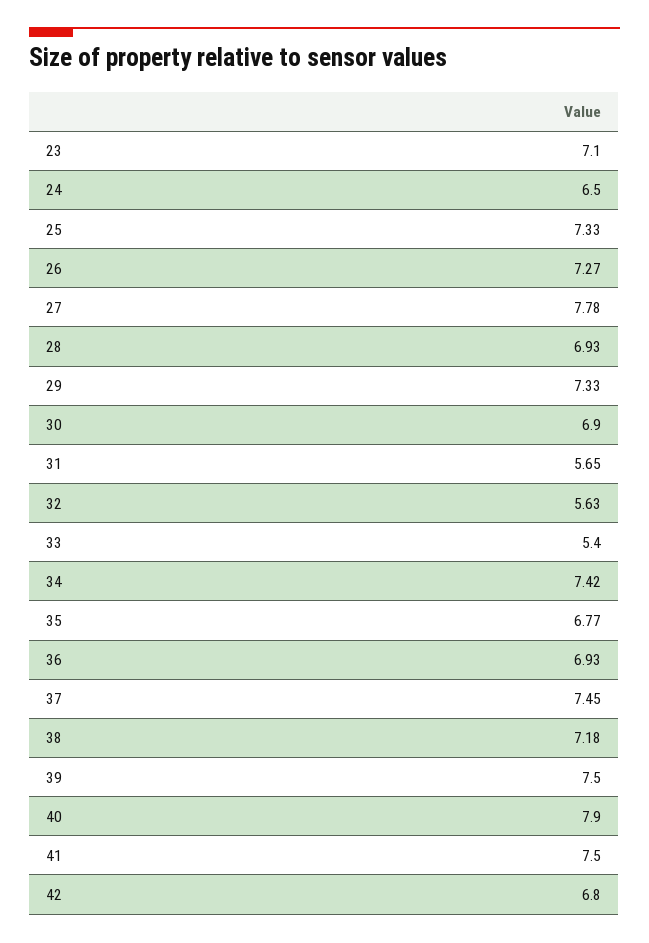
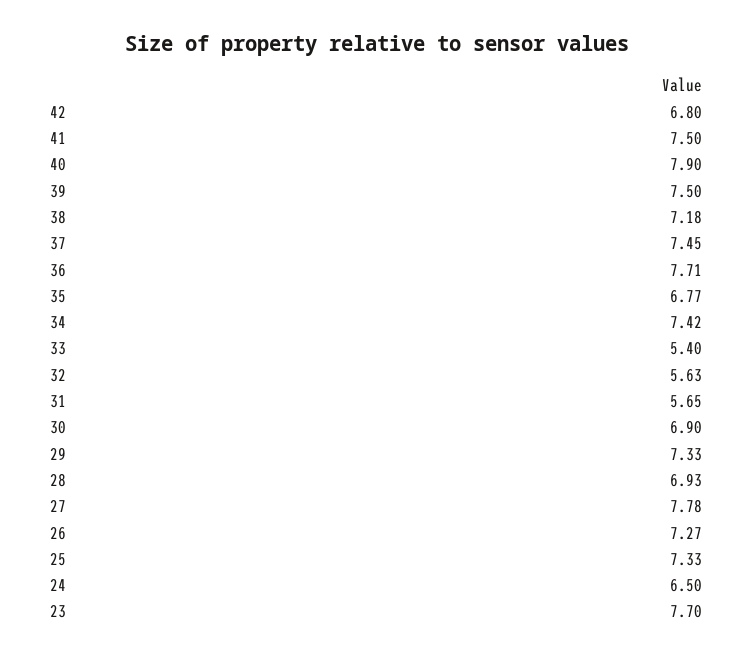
23: 7.1 -> 7.7
36: 6.93 -> 7.71

